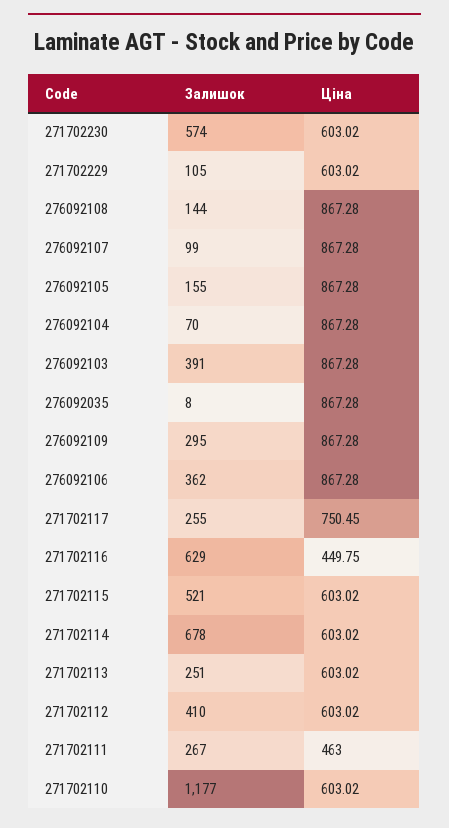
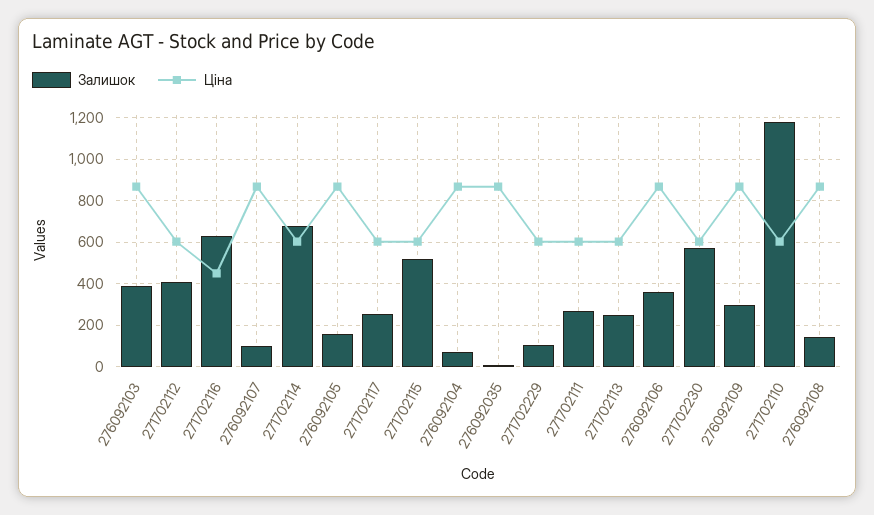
Ціна, 271702117: 750.45 -> 600
Ціна, 271702111: 463 -> 600

